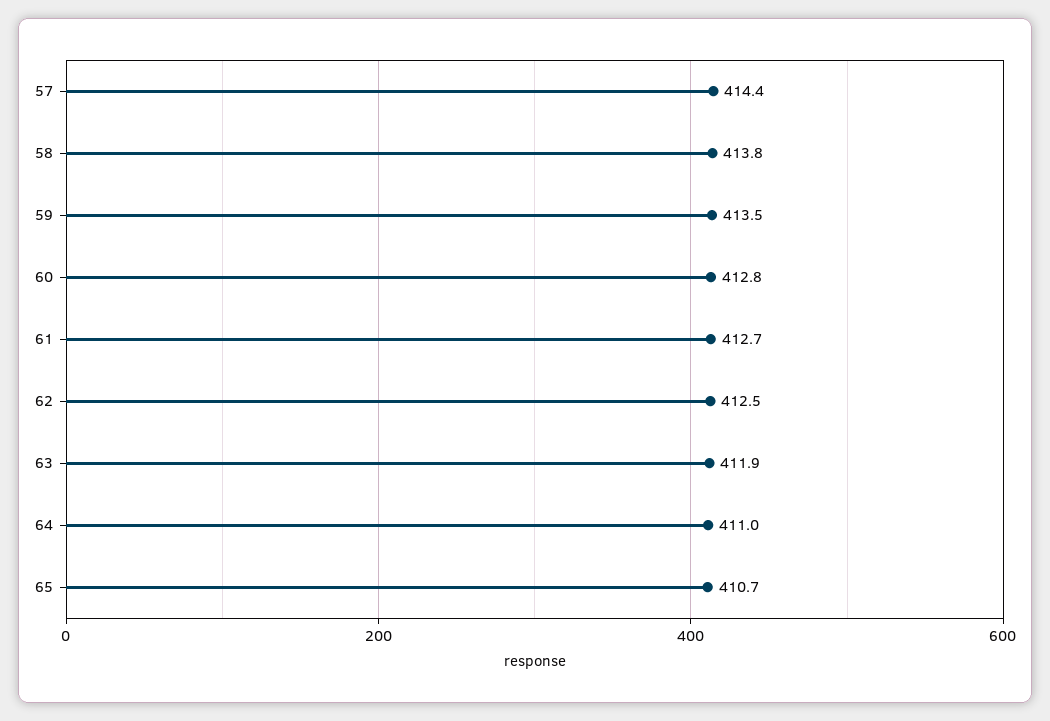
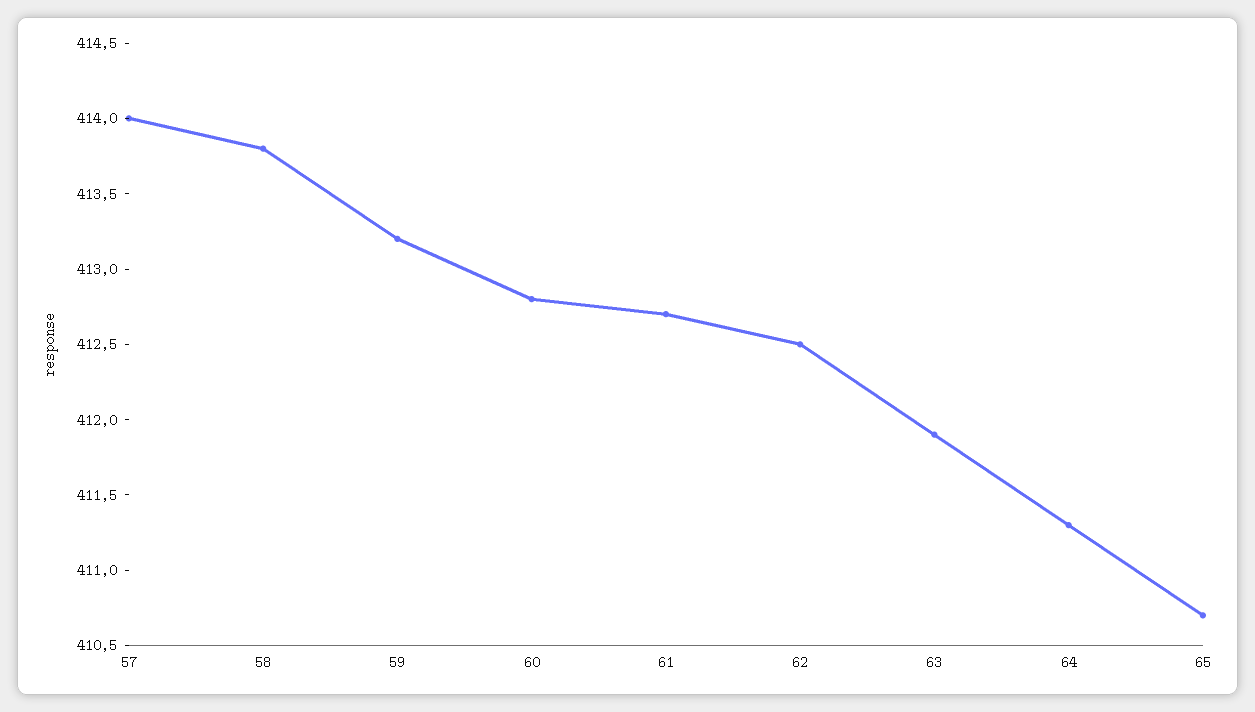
57: 414.4 -> 414
59: 413.5 -> 413.2
64: 411 -> 411.3

